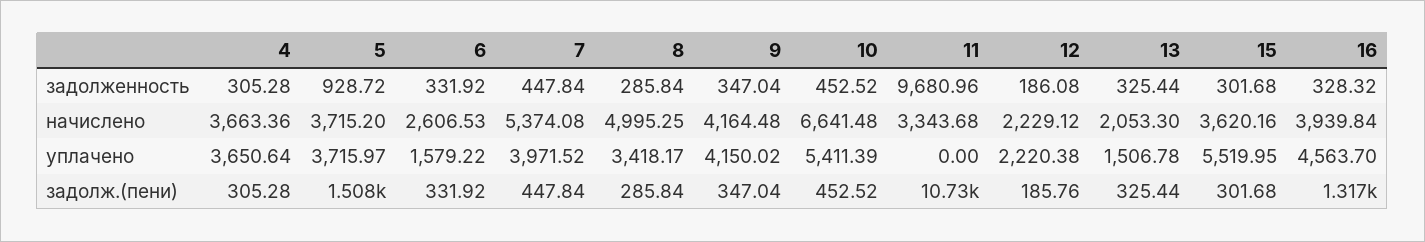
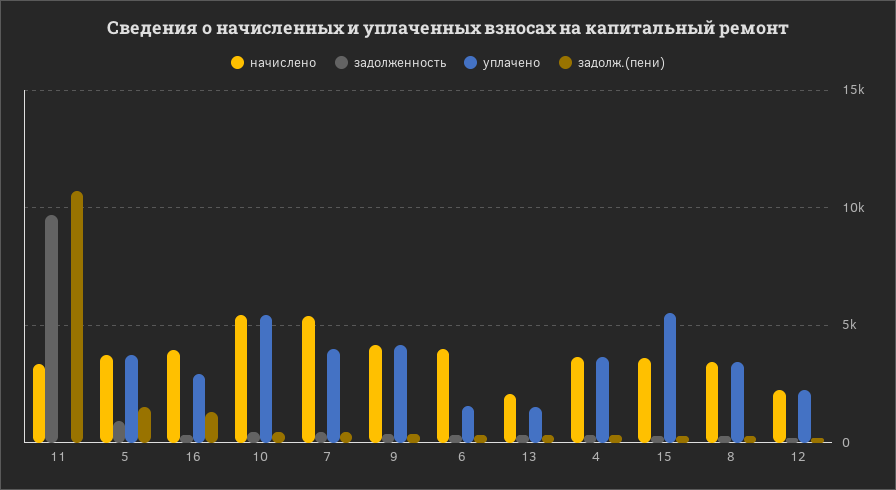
начислено, 6: 2606.53 -> 4000
начислено, 8: 4995.25 -> 3500
начислено, 10: 6641.48 -> 5500
уплачено, 16: 4563.7 -> 3000

